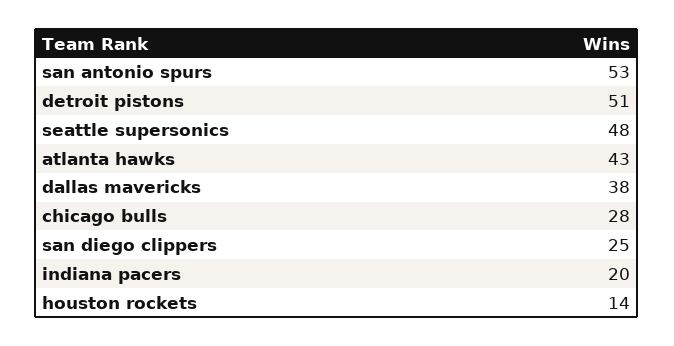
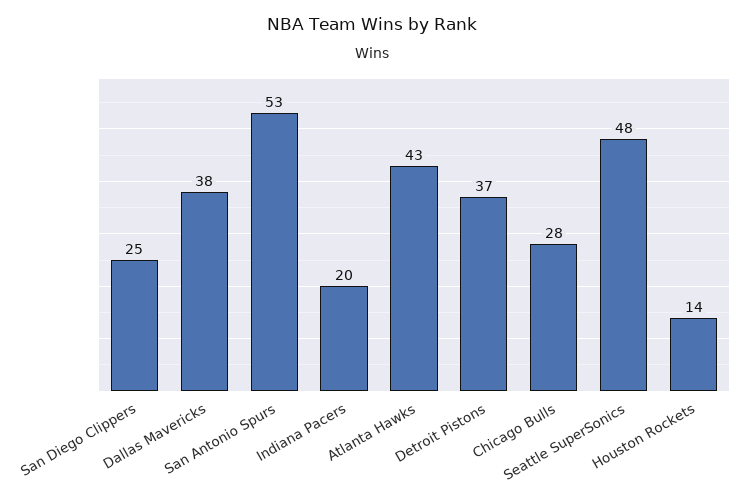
detroit pistons: 51 -> 37

